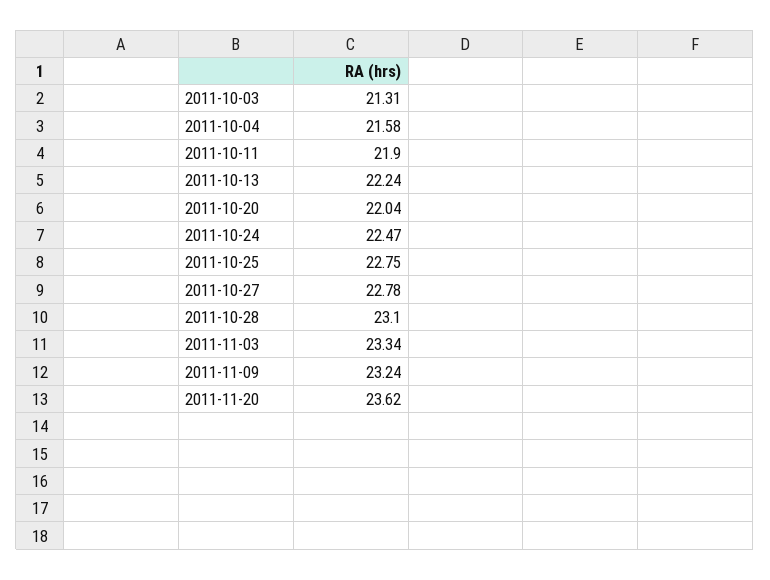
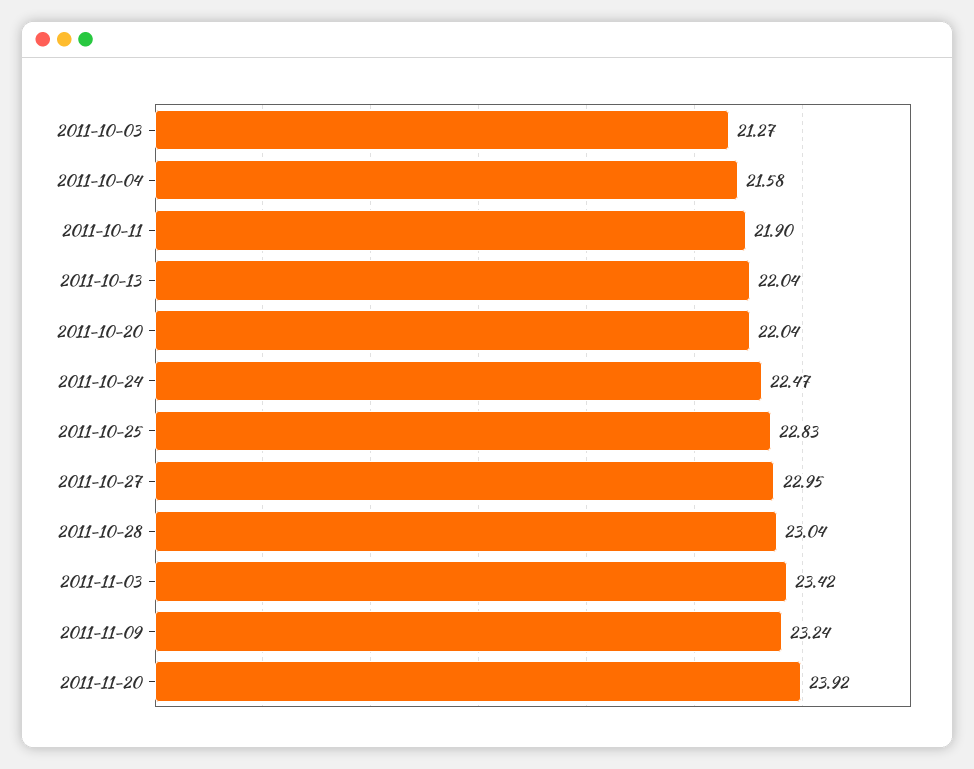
2011-10-03: 21.31 -> 21.27
2011-10-13: 22.24 -> 22.04
2011-10-25: 22.75 -> 22.83
2011-10-27: 22.78 -> 22.95
2011-10-28: 23.1 -> 23.04
2011-11-03: 23.34 -> 23.42
2011-11-20: 23.62 -> 23.92

